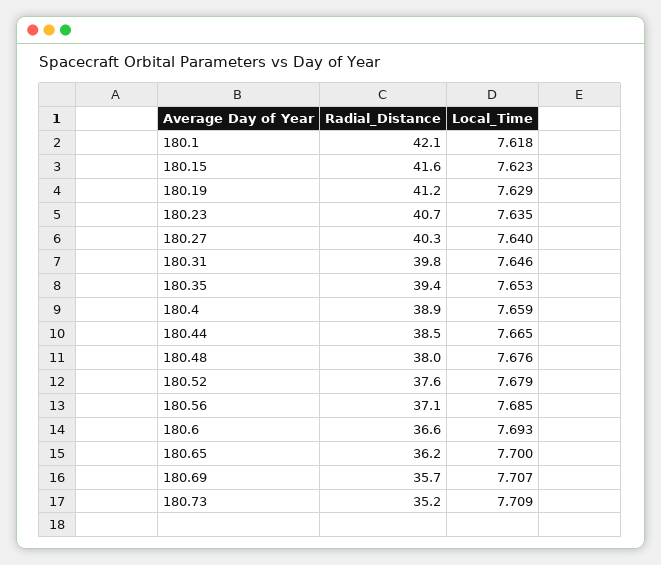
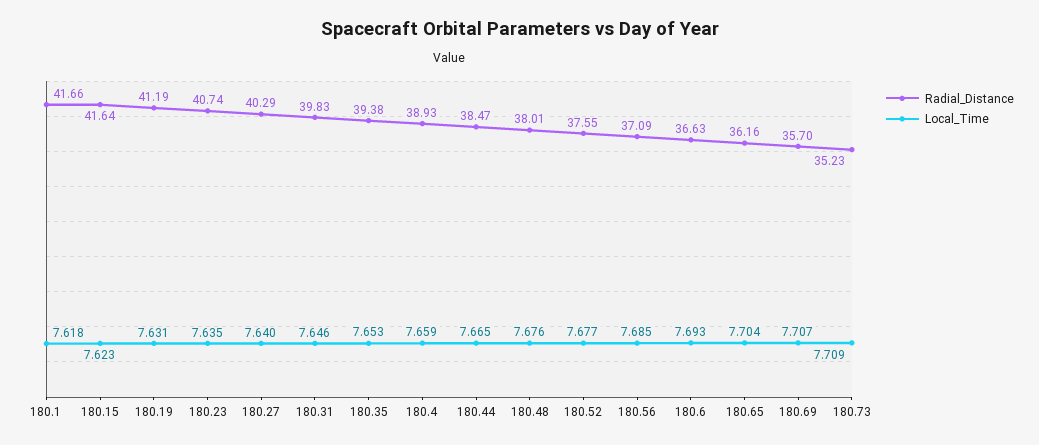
Radial_Distance, 180.1: 42.1 -> 41.66
Local_Time, 180.19: 7.629 -> 7.631
Local_Time, 180.52: 7.679 -> 7.677
Local_Time, 180.65: 7.7 -> 7.704

